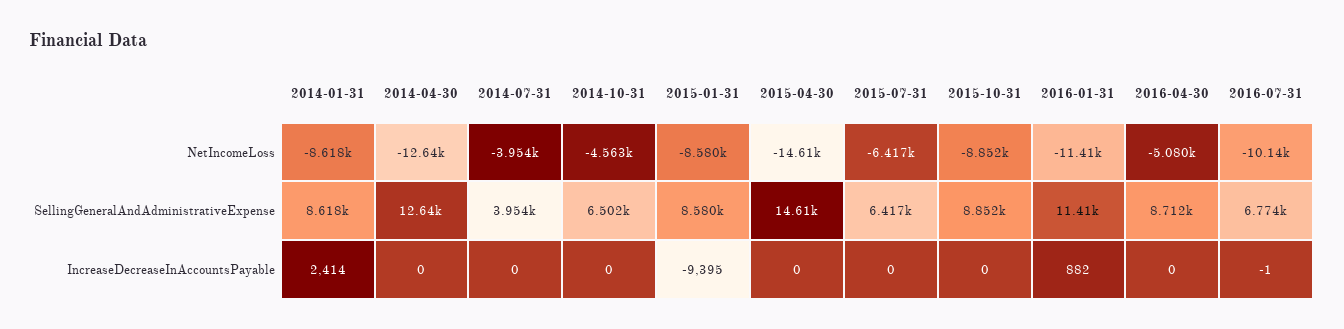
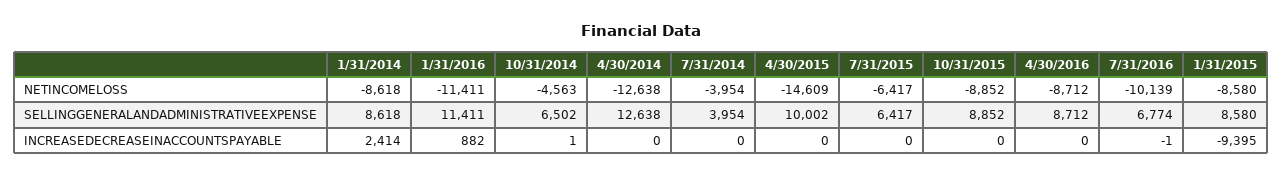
2016-04-30, NetIncomeLoss: -5080 -> -8712
2015-04-30, SellingGeneralAndAdministrativeExpense: 14610 -> 10002
2014-10-31, IncreaseDecreaseInAccountsPayable: 0 -> 1

